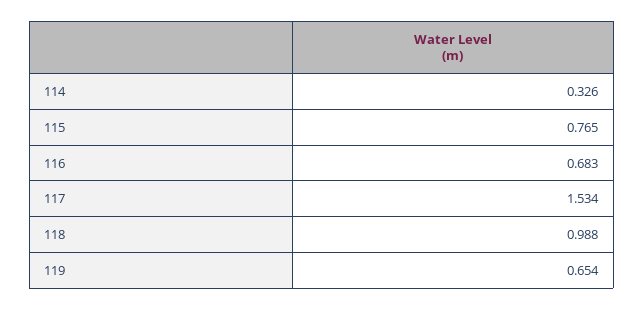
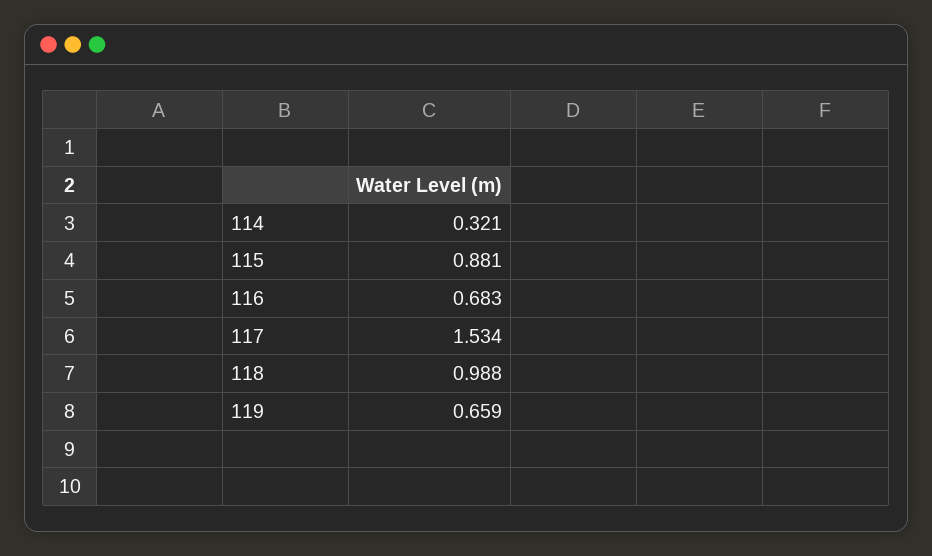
114: 0.326 -> 0.321
115: 0.765 -> 0.881
119: 0.654 -> 0.659

